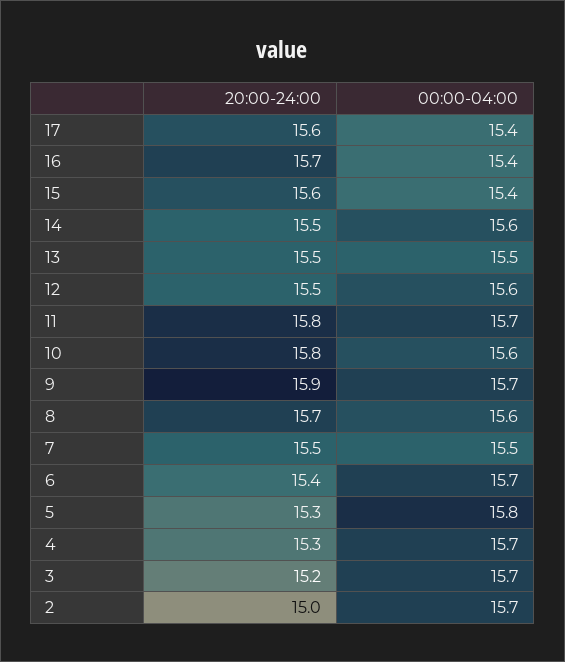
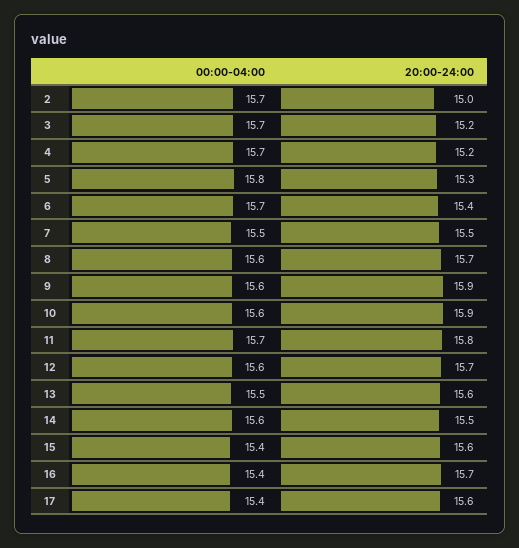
20:00-24:00, 13: 15.5 -> 15.6
20:00-24:00, 12: 15.5 -> 15.7
20:00-24:00, 10: 15.8 -> 15.9
00:00-04:00, 9: 15.7 -> 15.6
20:00-24:00, 4: 15.3 -> 15.2

